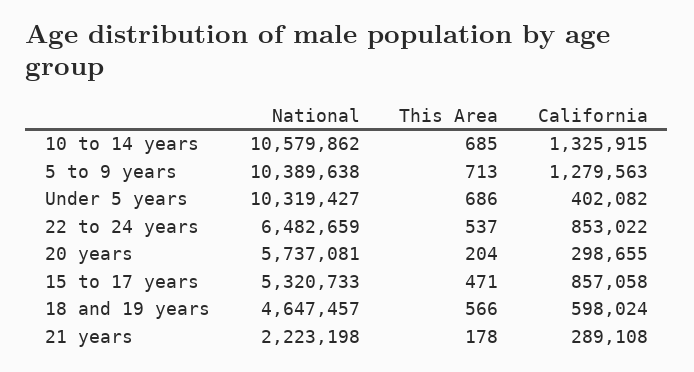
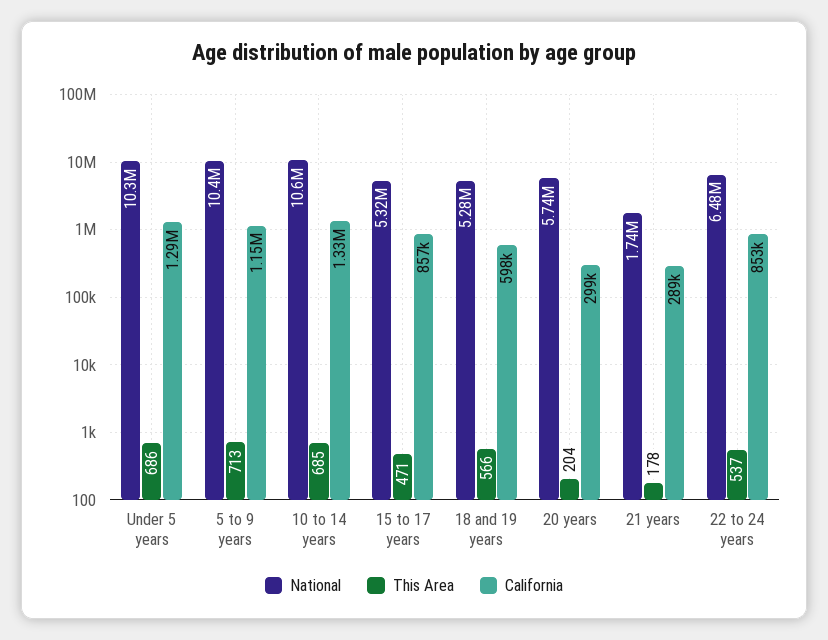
California, 5 to 9 years: 1279563 -> 1150000
California, Under 5 years: 402082 -> 1290000
National, 18 and 19 years: 4647457 -> 5280000
National, 21 years: 2223198 -> 1740000

